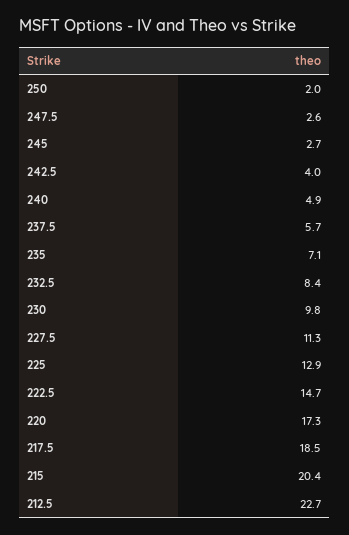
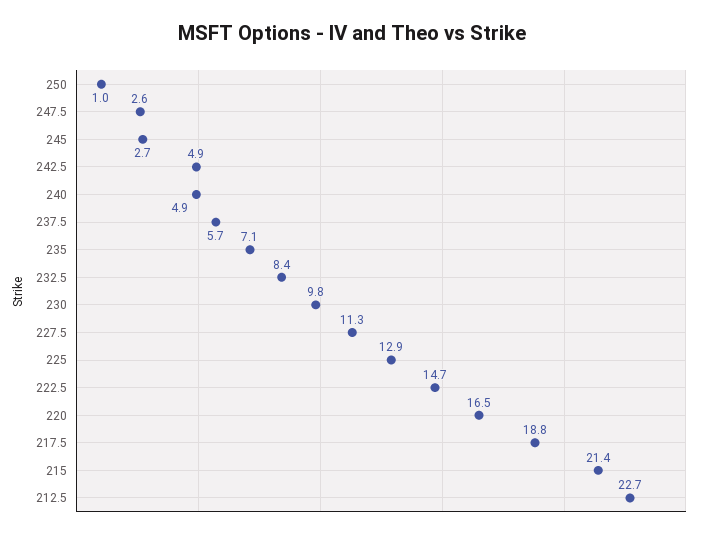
250: 2 -> 1
242.5: 4 -> 4.9
220: 17.3 -> 16.5
217.5: 18.5 -> 18.8
215: 20.4 -> 21.4

